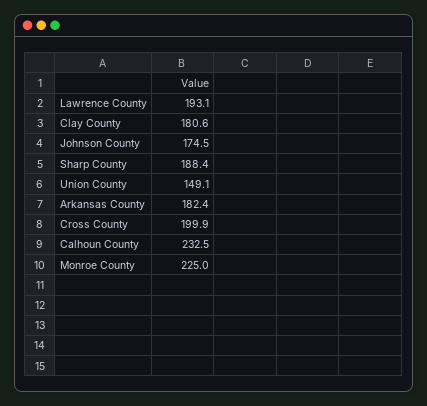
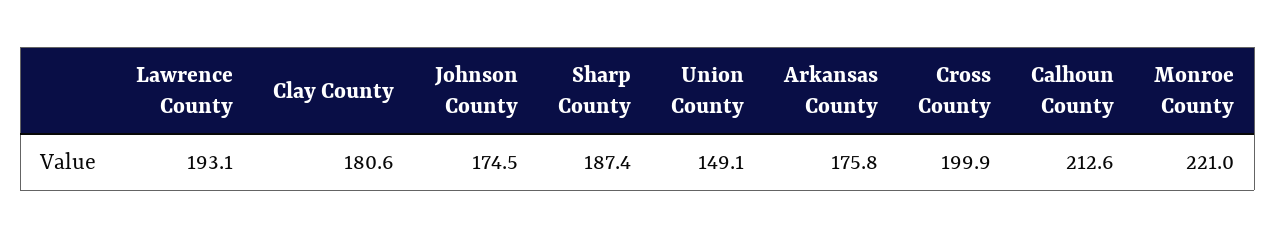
Sharp County: 188.4 -> 187.4
Arkansas County: 182.4 -> 175.8
Calhoun County: 232.5 -> 212.6
Monroe County: 225 -> 221

